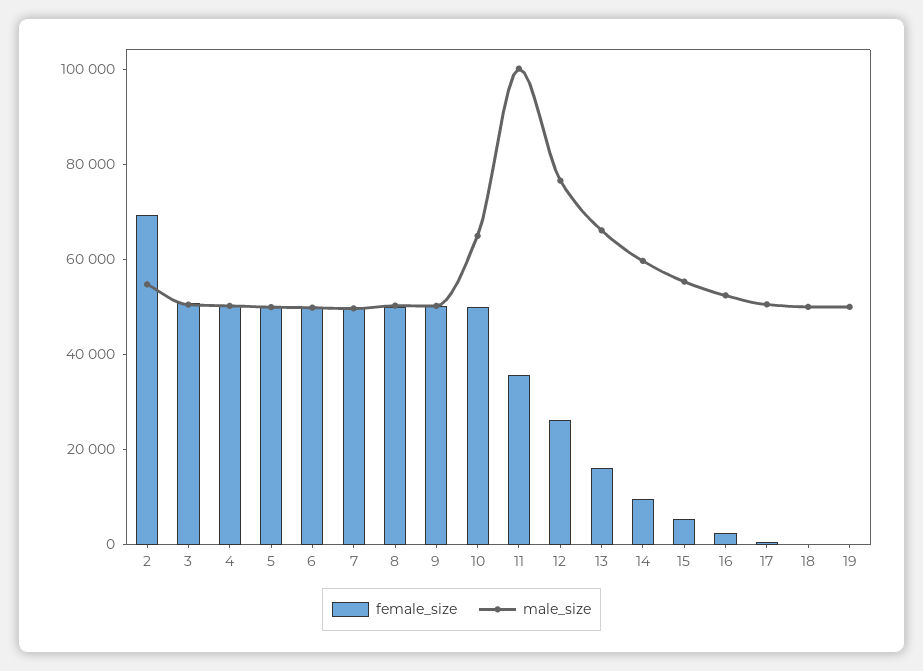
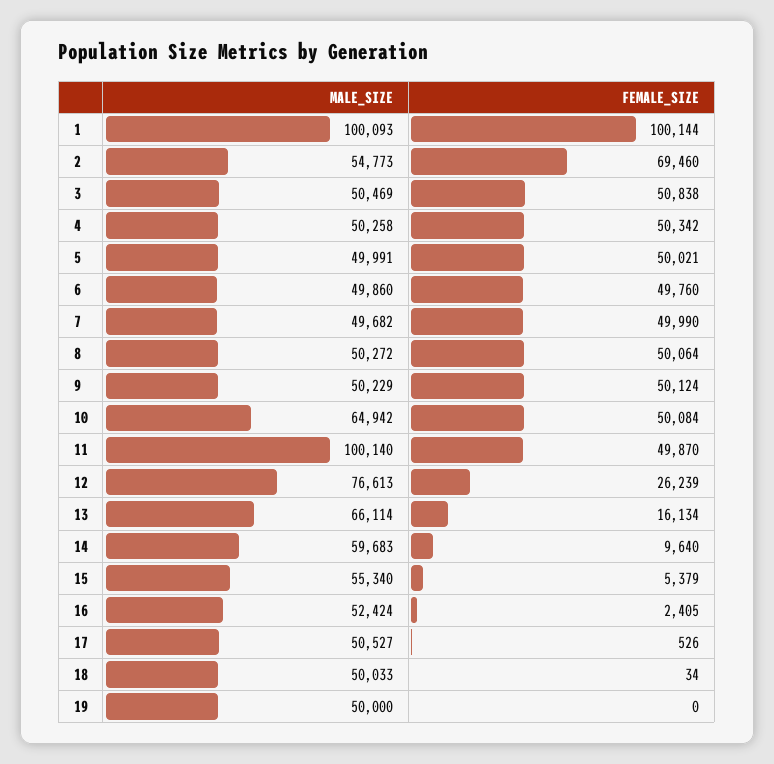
female_size, 11: 35000 -> 49870
male_size, 1: none -> 100093
female_size, 1: none -> 100144

